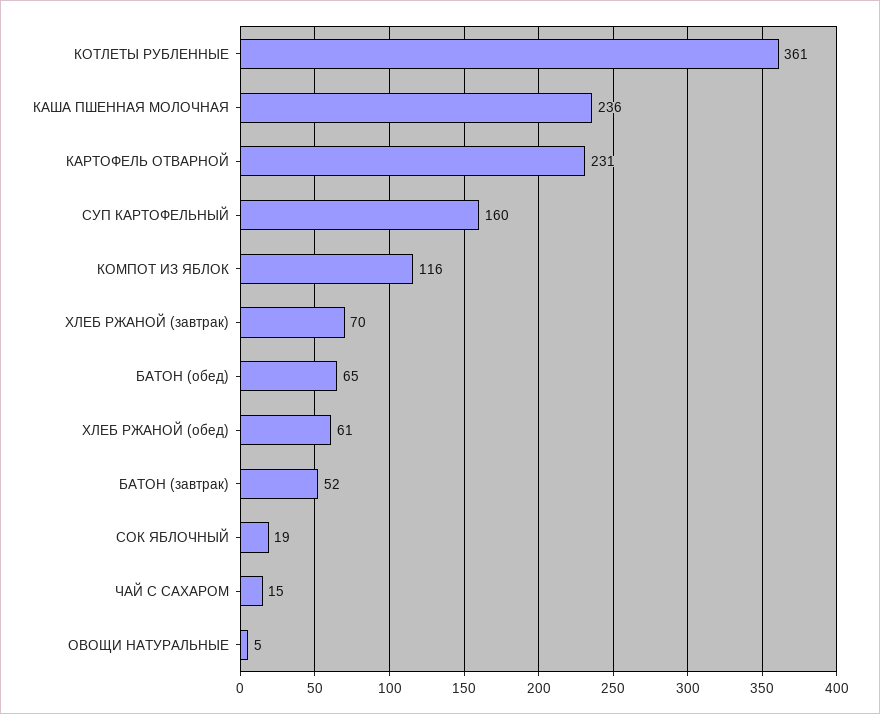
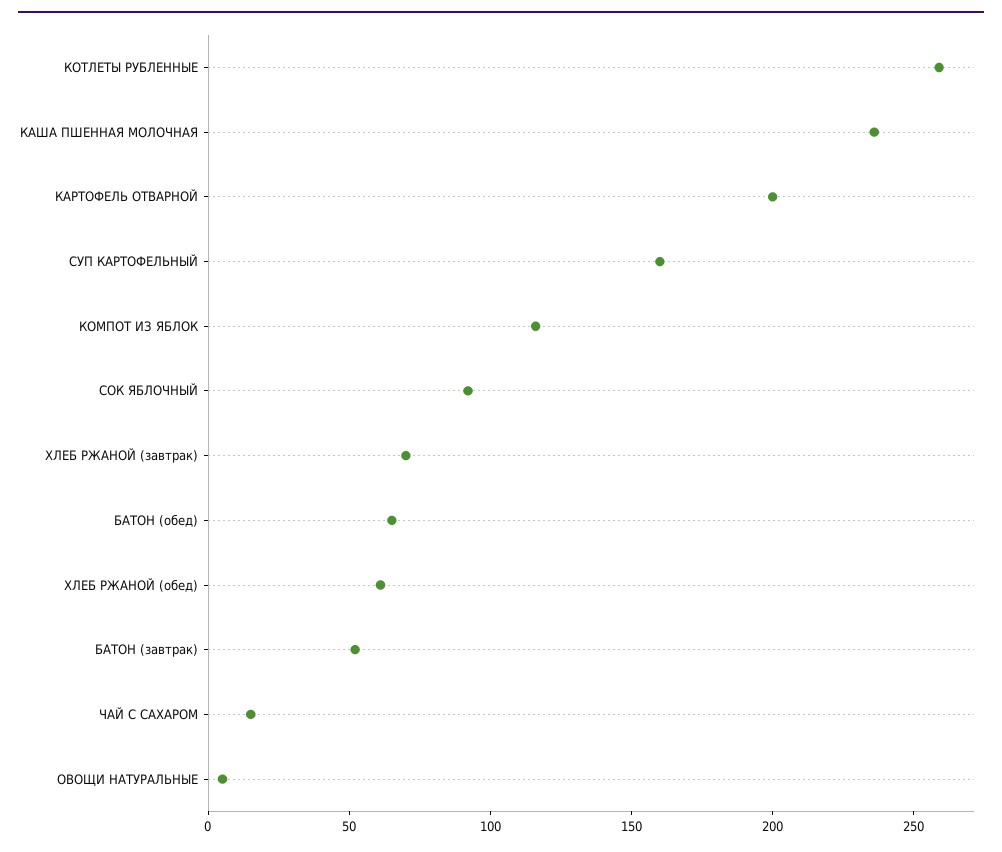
КОТЛЕТЫ РУБЛЕННЫЕ: 361 -> 260
КАРТОФЕЛЬ ОТВАРНОЙ: 231 -> 200
СОК ЯБЛОЧНЫЙ: 19 -> 90

